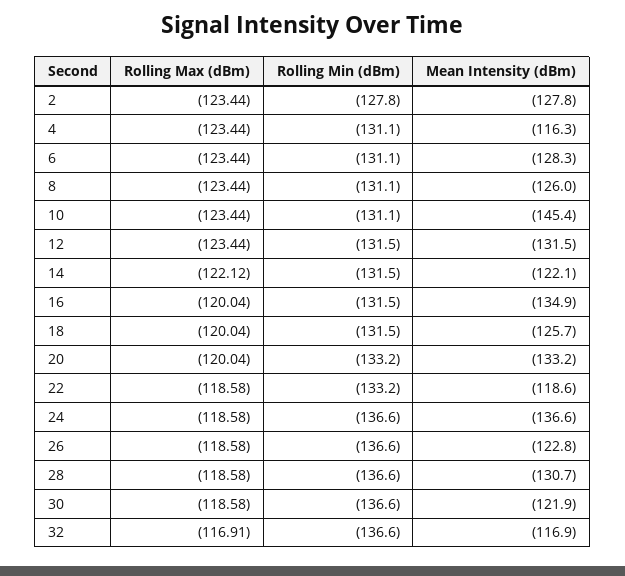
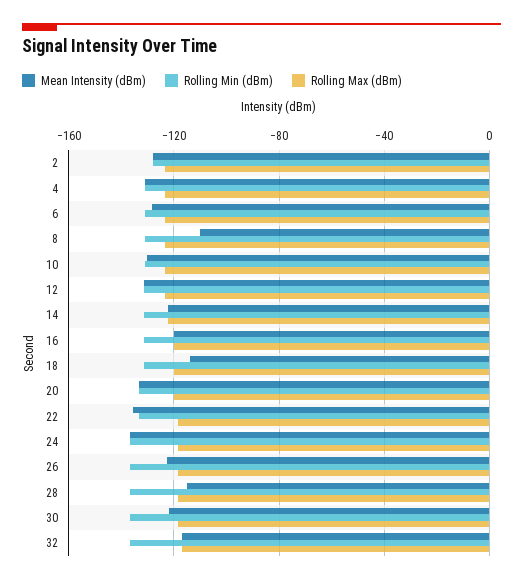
Mean Intensity (dBm), 4: -116.3 -> -130
Mean Intensity (dBm), 8: -126 -> -110
Mean Intensity (dBm), 10: -145.4 -> -130
Mean Intensity (dBm), 16: -134.9 -> -120
Mean Intensity (dBm), 18: -125.7 -> -115
Mean Intensity (dBm), 22: -118.6 -> -135
Mean Intensity (dBm), 28: -130.7 -> -115

